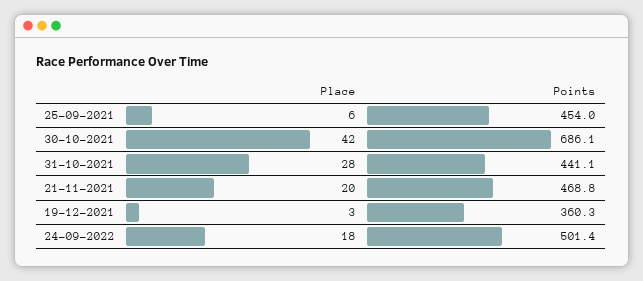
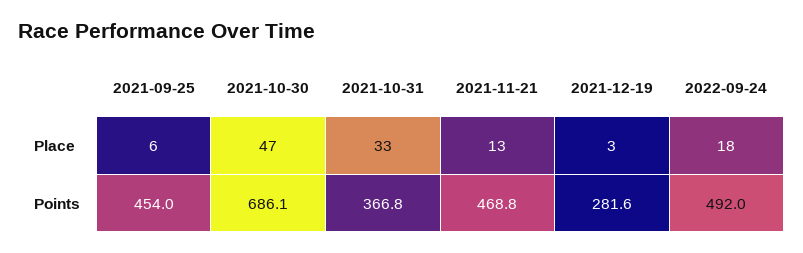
Place, 30-10-2021: 42 -> 47
Place, 31-10-2021: 28 -> 33
Points, 31-10-2021: 441.1 -> 366.8
Place, 21-11-2021: 20 -> 13
Points, 19-12-2021: 360.3 -> 281.6
Points, 24-09-2022: 501.4 -> 492

